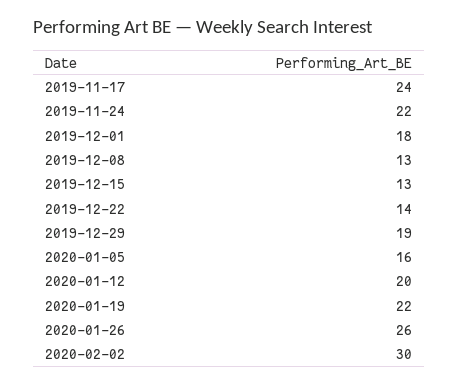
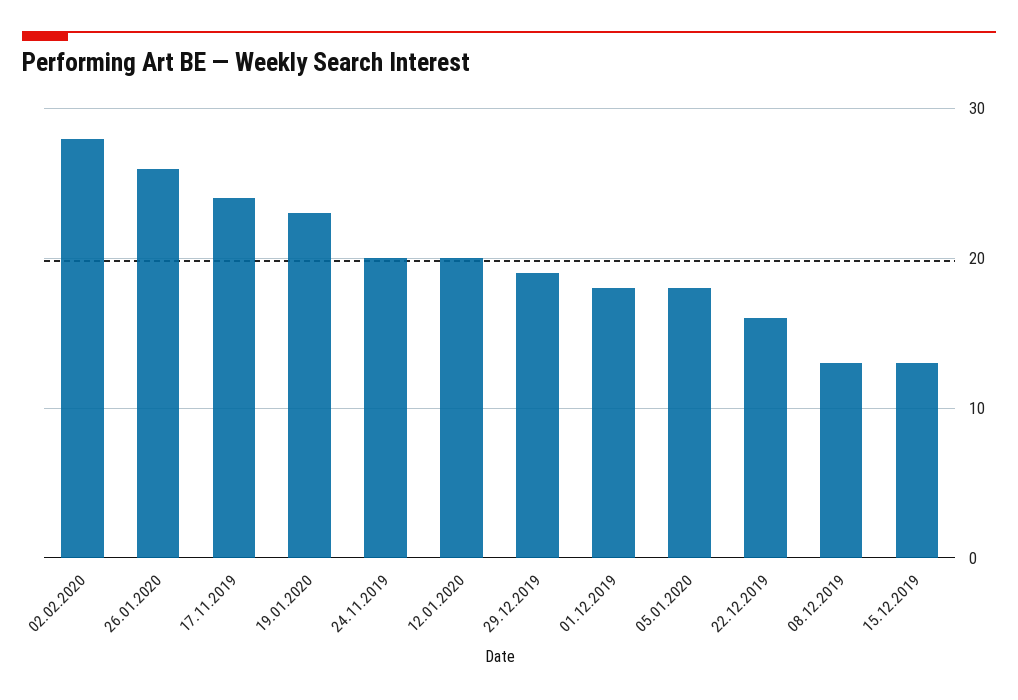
2019-11-24: 22 -> 20
2019-12-22: 14 -> 16
2020-01-05: 16 -> 18
2020-01-19: 22 -> 23
2020-02-02: 30 -> 28

